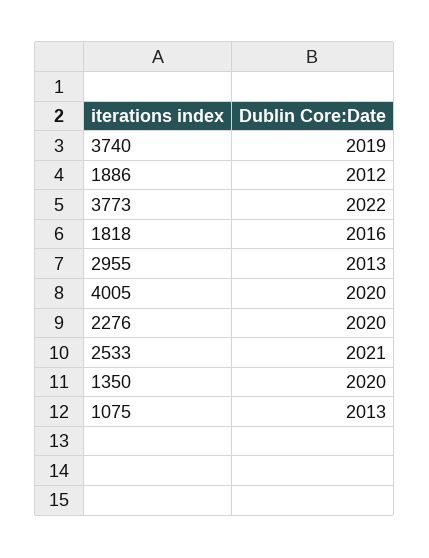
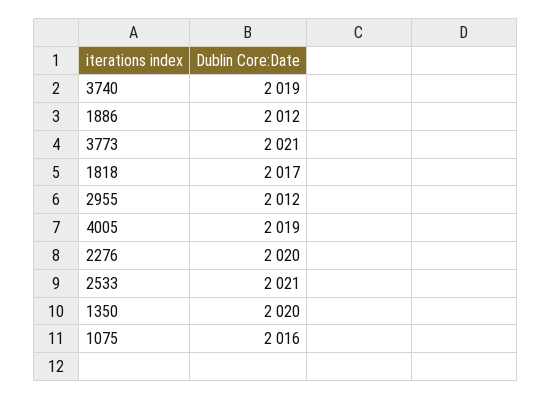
3773: 2022 -> 2021
1818: 2016 -> 2017
2955: 2013 -> 2012
4005: 2020 -> 2019
1075: 2013 -> 2016

